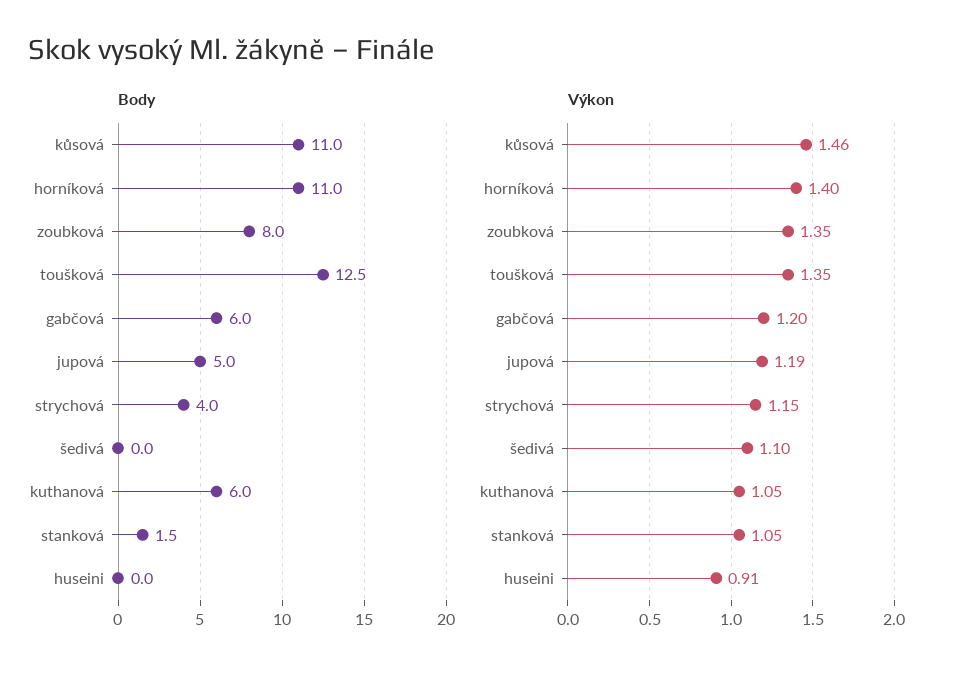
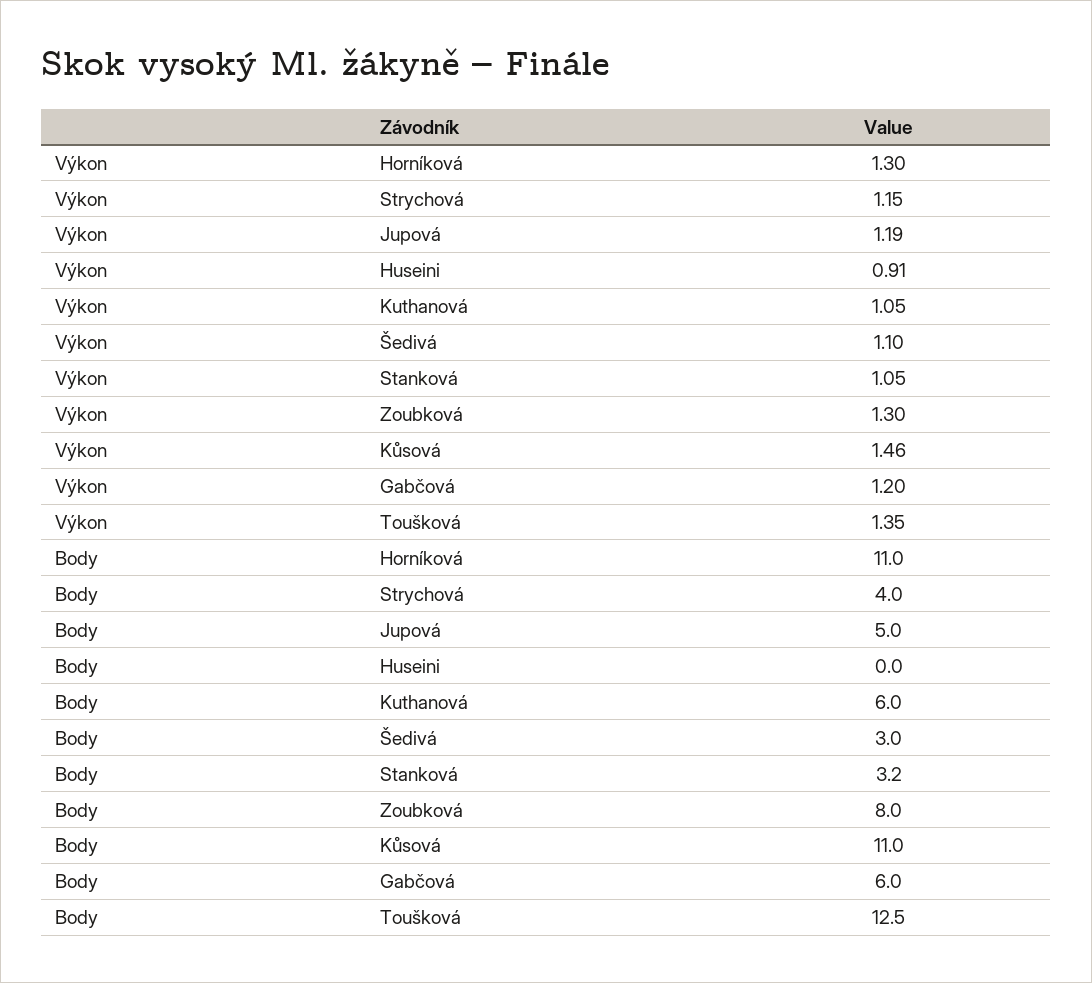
Body, šedivá: 0 -> 3
Body, stanková: 1.5 -> 3.2
Výkon, horníková: 1.4 -> 1.3
Výkon, zoubková: 1.35 -> 1.3

